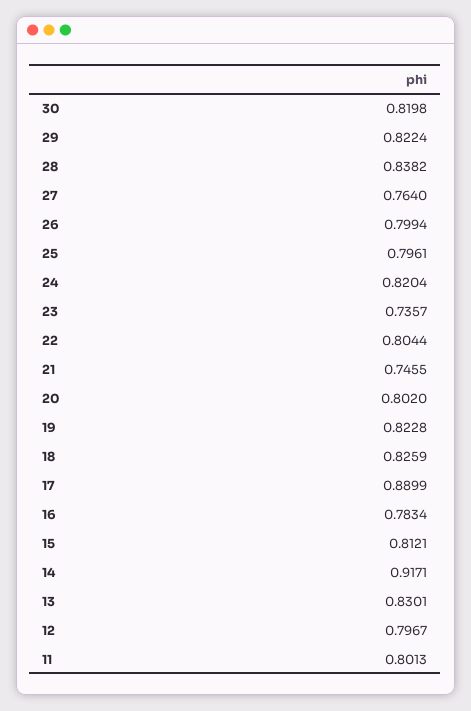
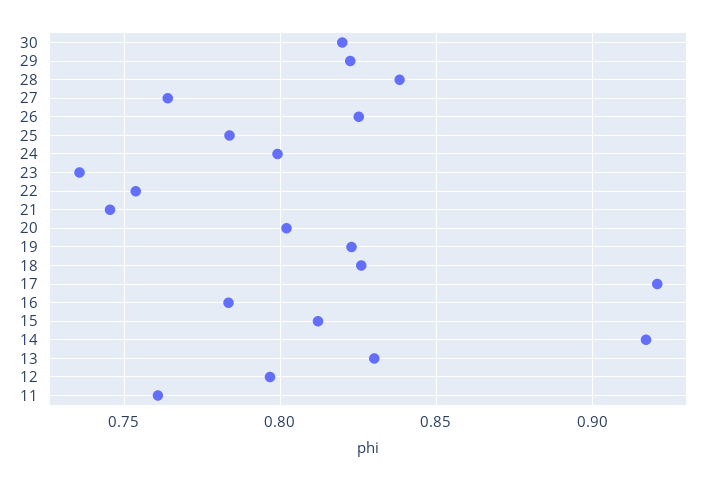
26: 0.7994 -> 0.825
25: 0.7961 -> 0.785
24: 0.8204 -> 0.8
22: 0.8044 -> 0.755
17: 0.8899 -> 0.92
11: 0.8013 -> 0.76

